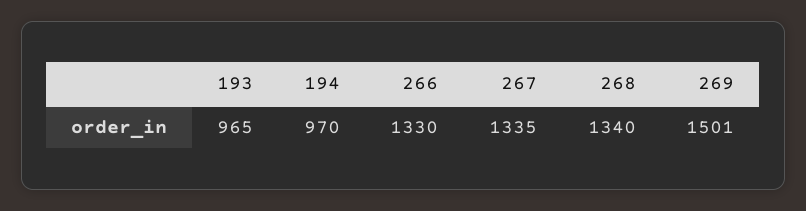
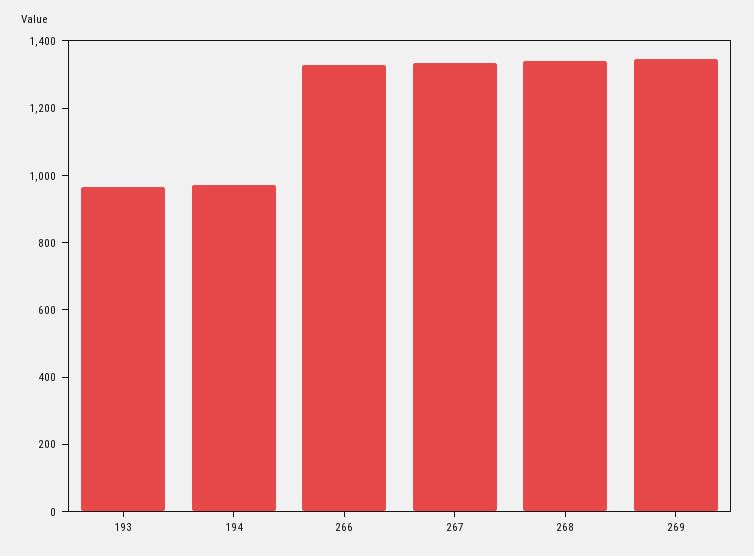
269: 1501 -> 1350

